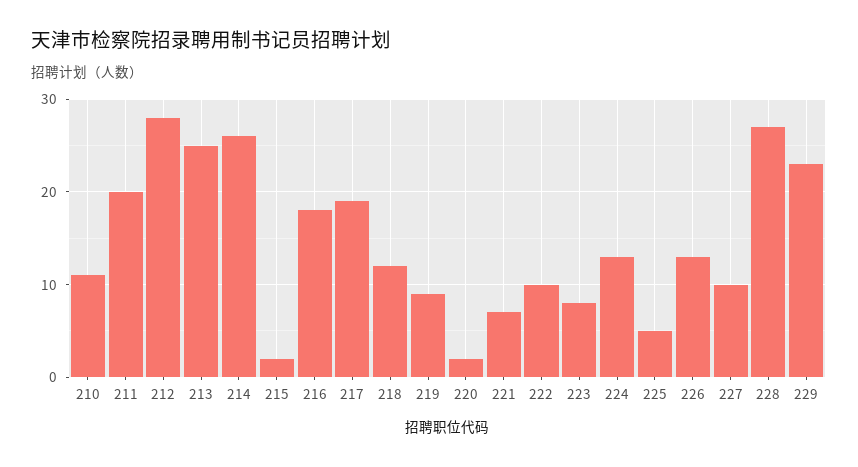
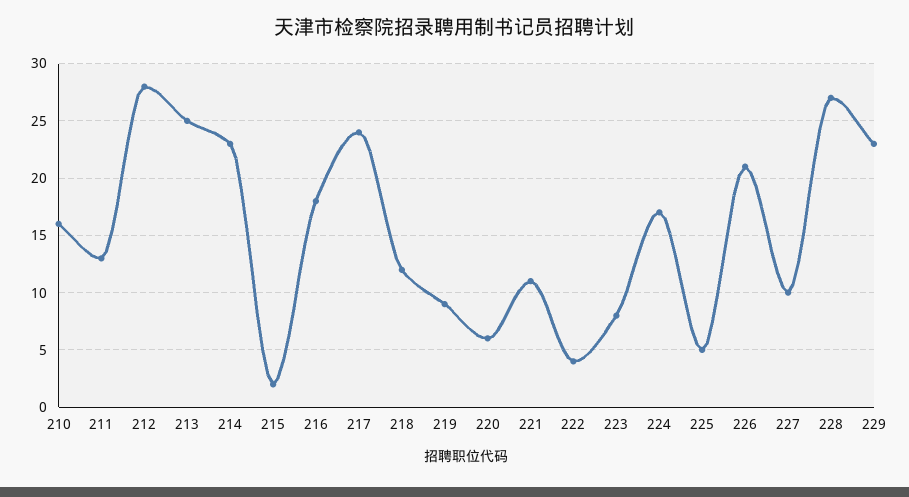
210: 11 -> 16
211: 20 -> 13
214: 26 -> 23
217: 19 -> 24
220: 2 -> 6
221: 7 -> 11
222: 10 -> 4
224: 13 -> 17
226: 13 -> 21

